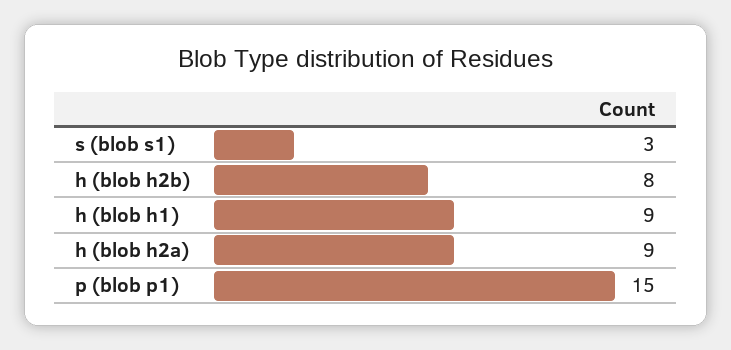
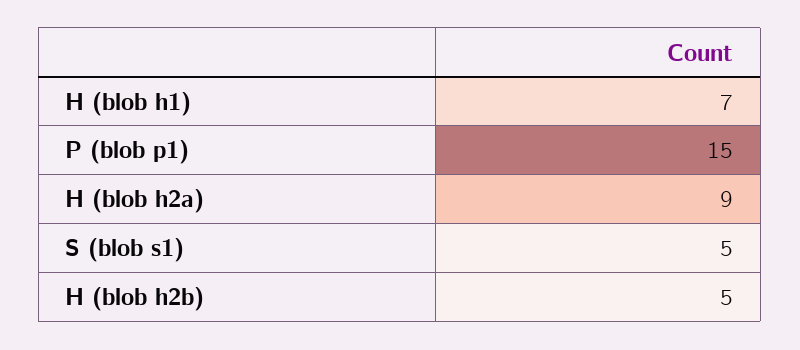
s (blob s1): 3 -> 5
h (blob h2b): 8 -> 5
h (blob h1): 9 -> 7

